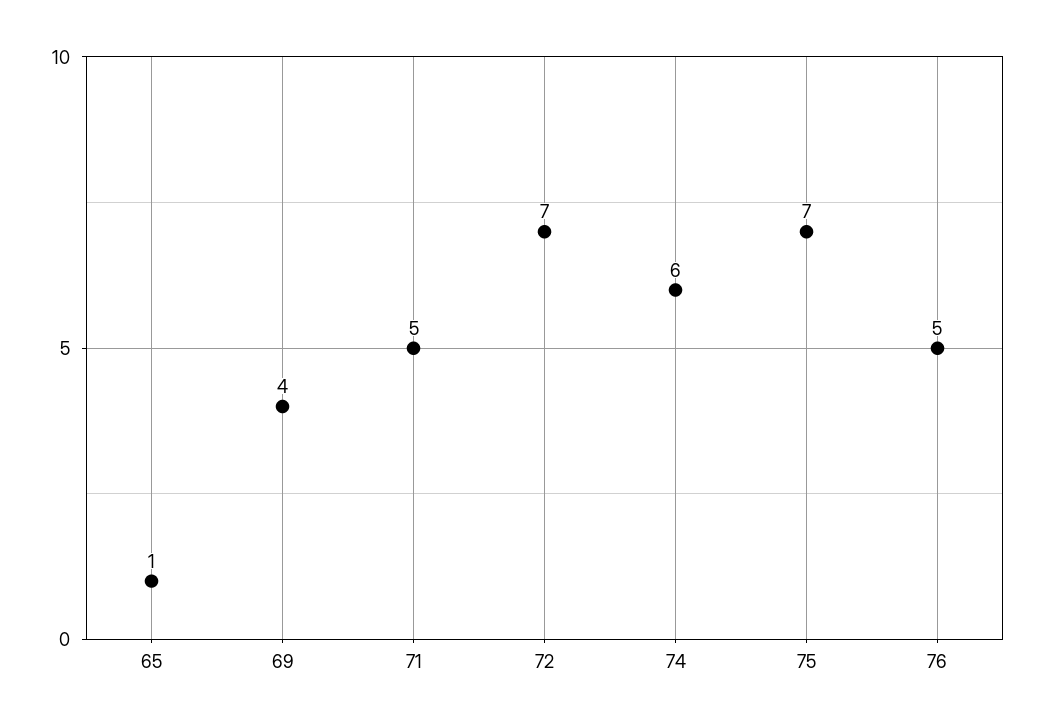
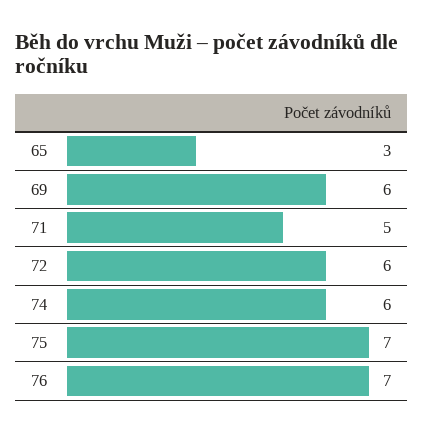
65: 1 -> 3
69: 4 -> 6
72: 7 -> 6
76: 5 -> 7

